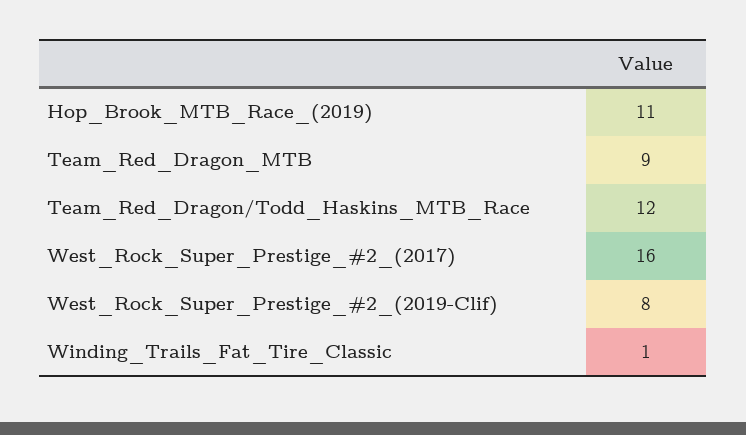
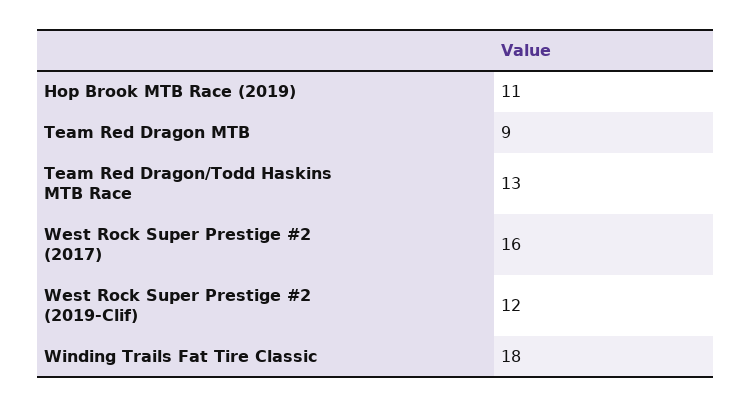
Team_Red_Dragon/Todd_Haskins_MTB_Race: 12 -> 13
West_Rock_Super_Prestige_#2_(2019-Clif): 8 -> 12
Winding_Trails_Fat_Tire_Classic: 1 -> 18

